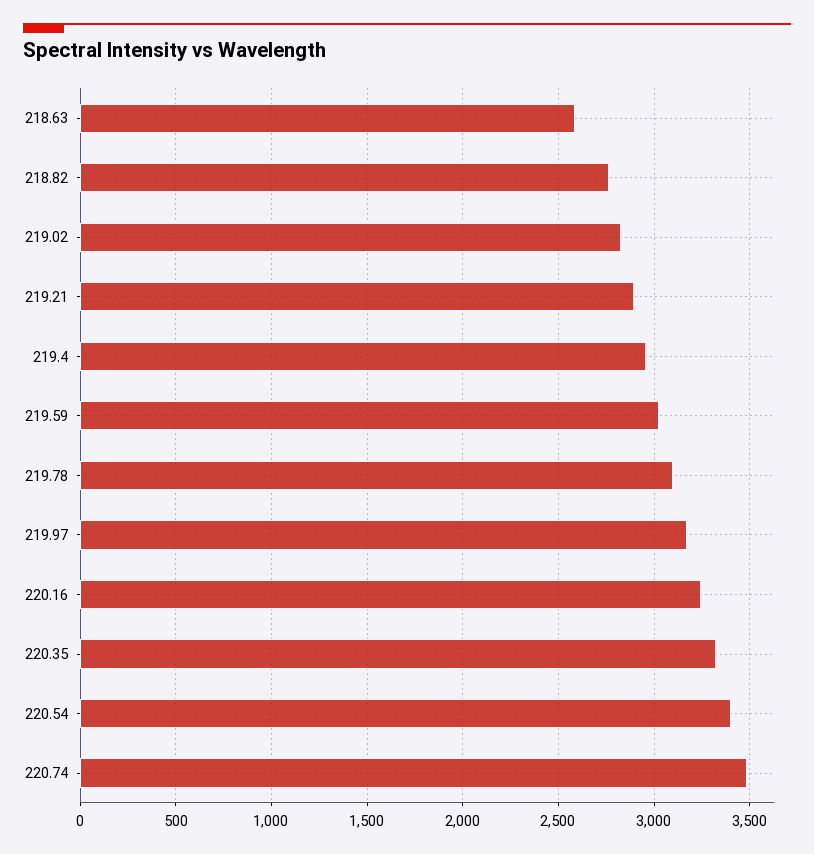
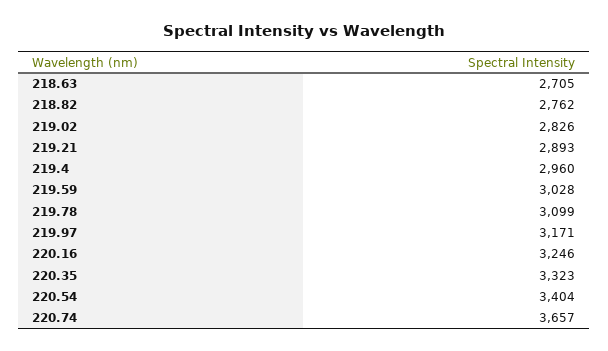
218.63: 2600 -> 2705
220.74: 3500 -> 3657

